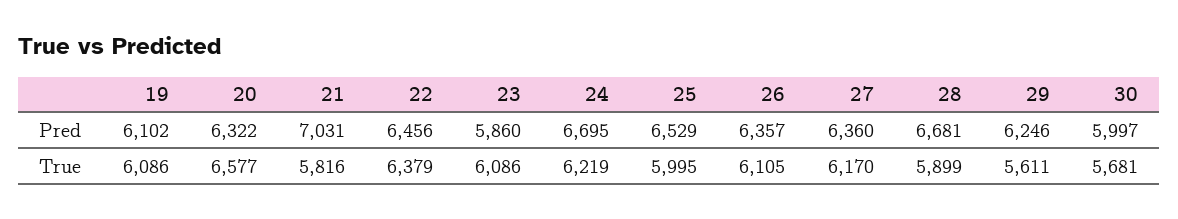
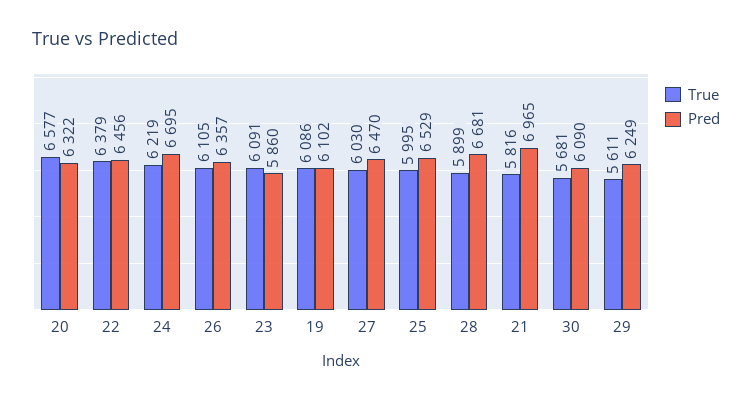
Pred, 21: 7031 -> 6965
Pred, 27: 6360 -> 6470
Pred, 29: 6246 -> 6249
Pred, 30: 5997 -> 6090
True, 23: 6086 -> 6091
True, 27: 6170 -> 6030

